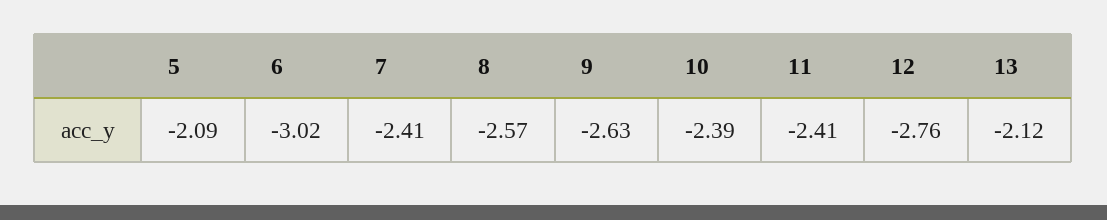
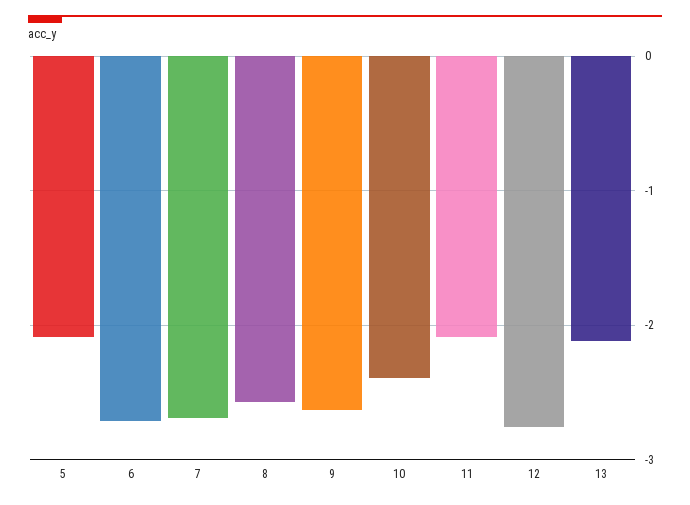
6: -3.02 -> -2.7
7: -2.41 -> -2.7
11: -2.41 -> -2.1

